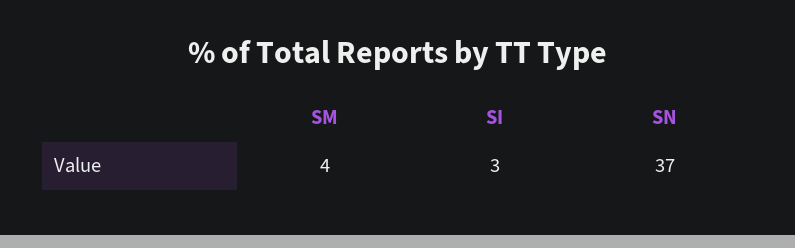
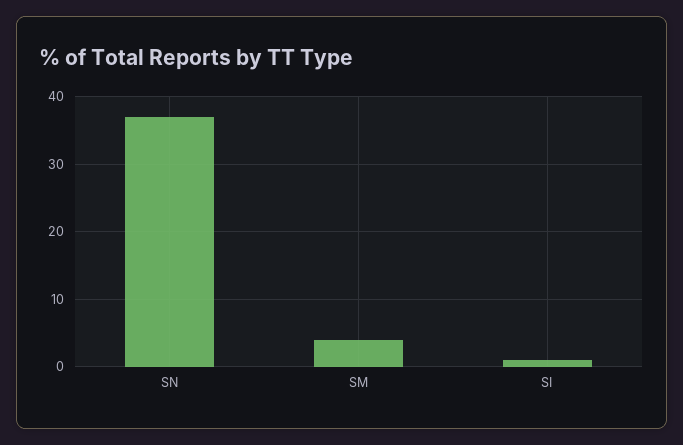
SI: 3 -> 1

